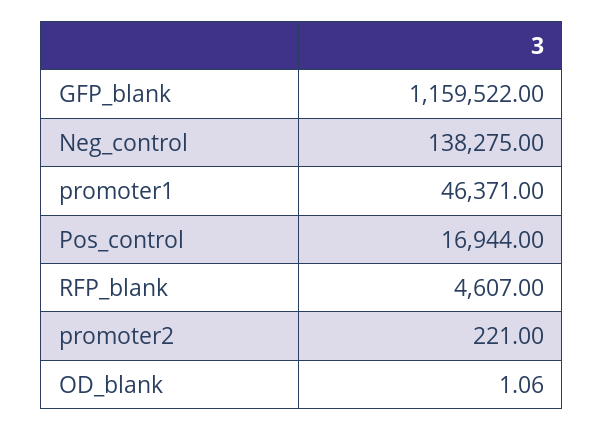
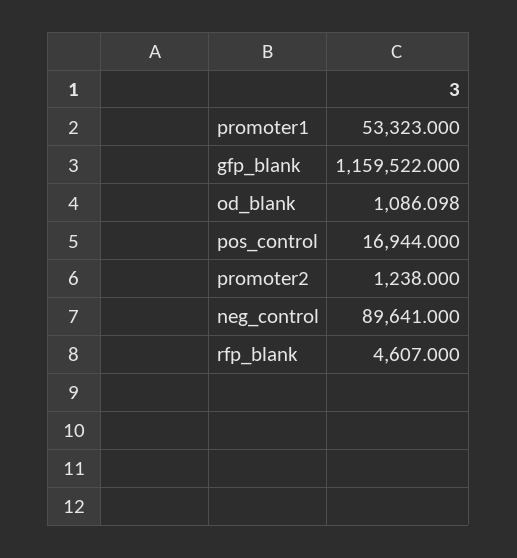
Neg_control: 138275 -> 89641
promoter1: 46371 -> 53323
promoter2: 221 -> 1238
OD_blank: 1.06 -> 1086.098

